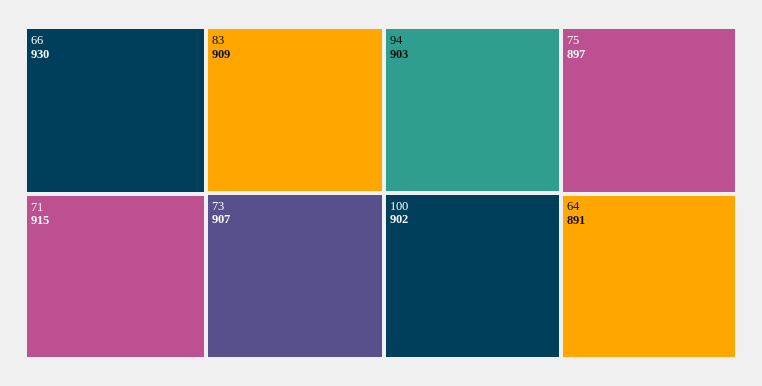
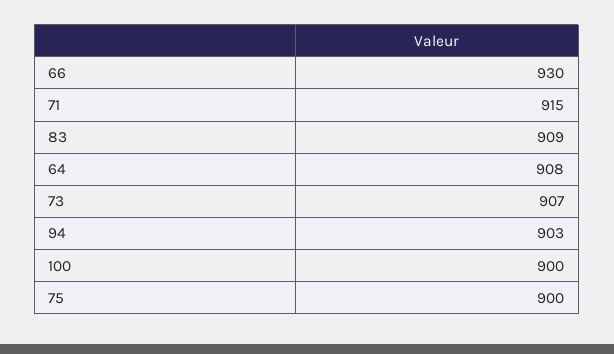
100: 902 -> 900
75: 897 -> 900
64: 891 -> 908

